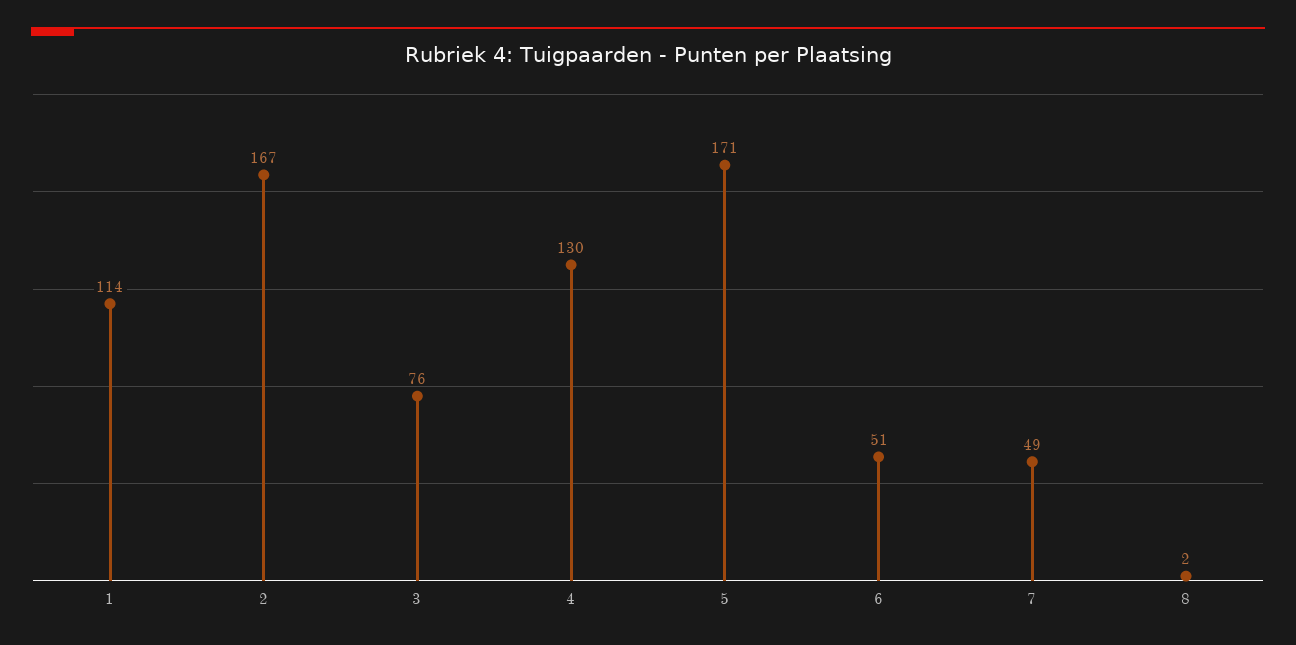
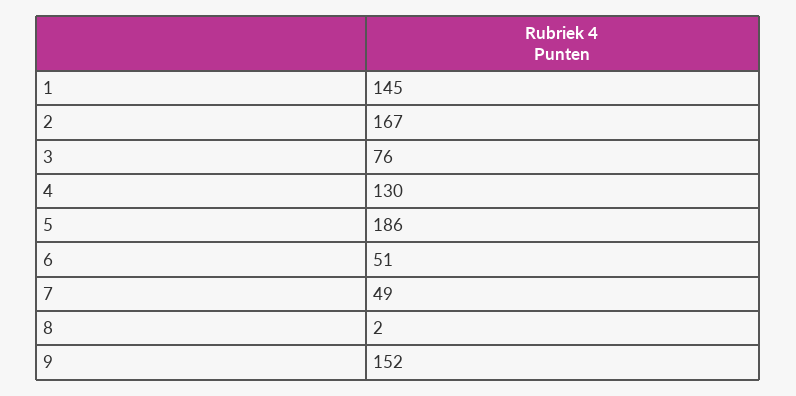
1: 114 -> 145
5: 171 -> 186
9: none -> 152

